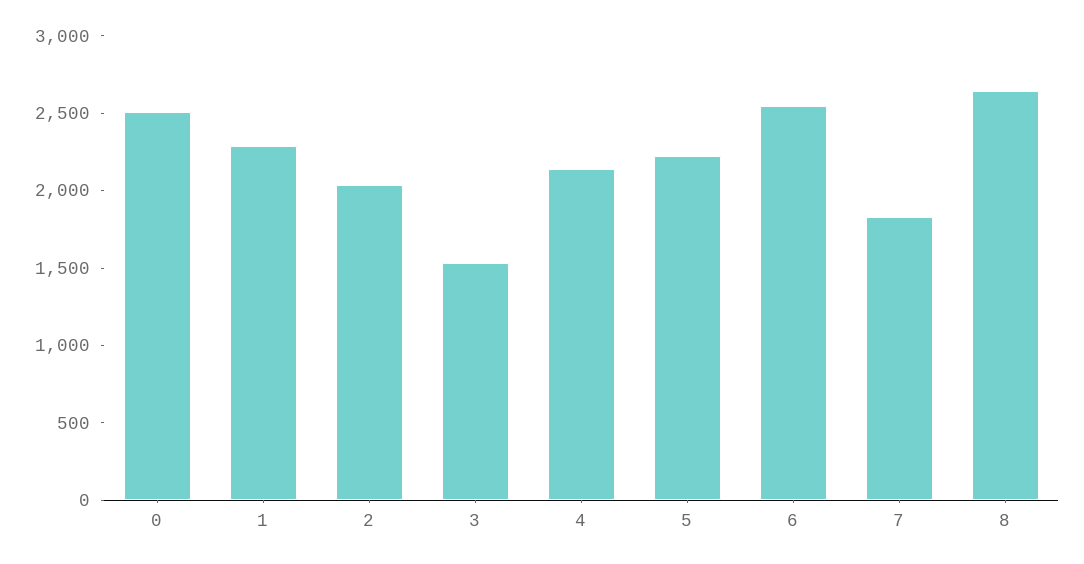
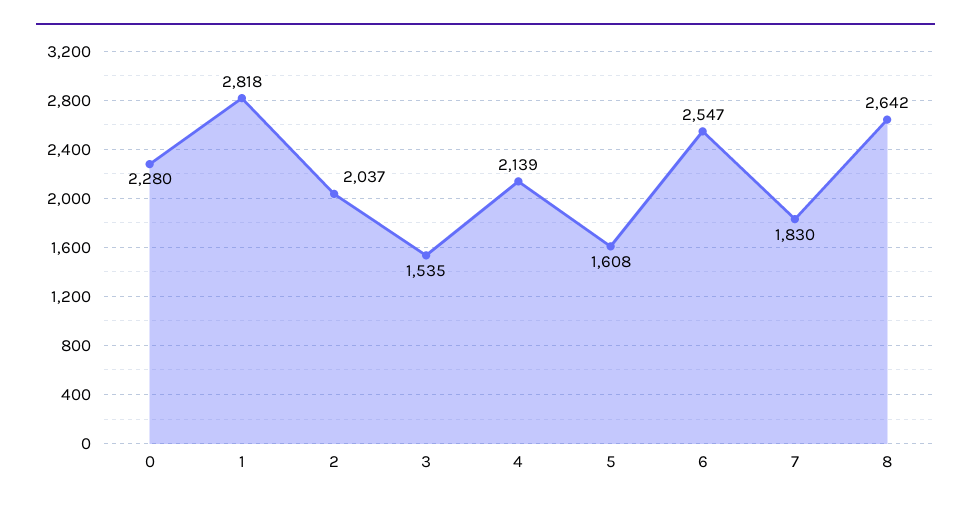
0: 2500 -> 2280
1: 2300 -> 2818
5: 2200 -> 1608

